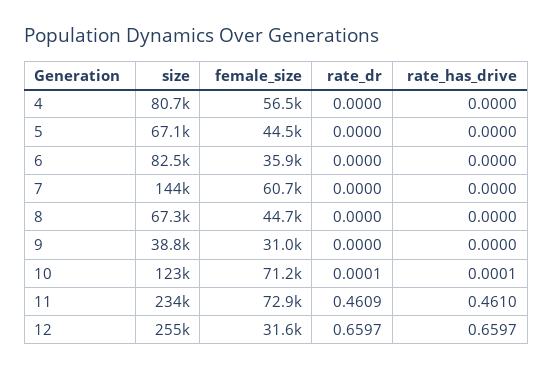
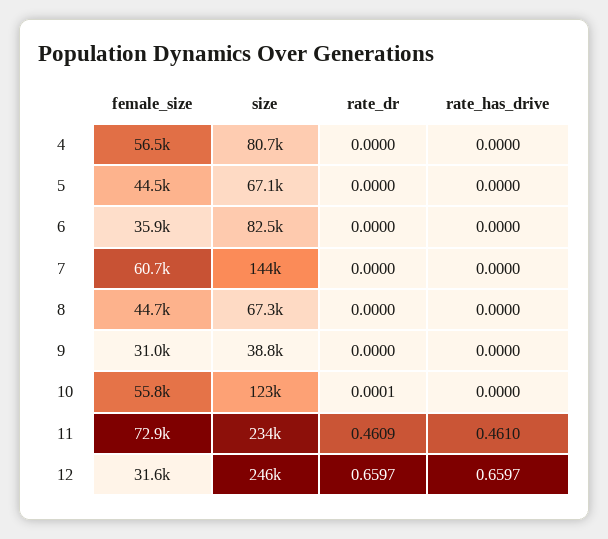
female_size, 10: 71200 -> 55800
rate_has_drive, 10: 0.0001 -> 0
size, 12: 255000 -> 246000

